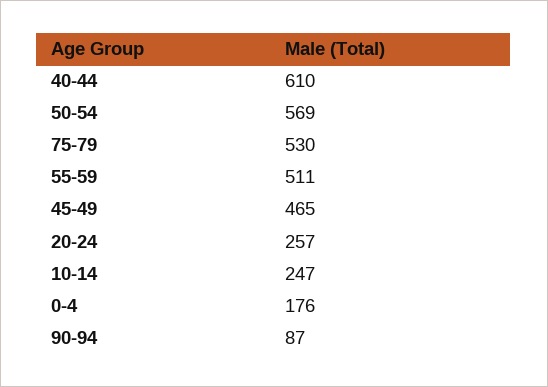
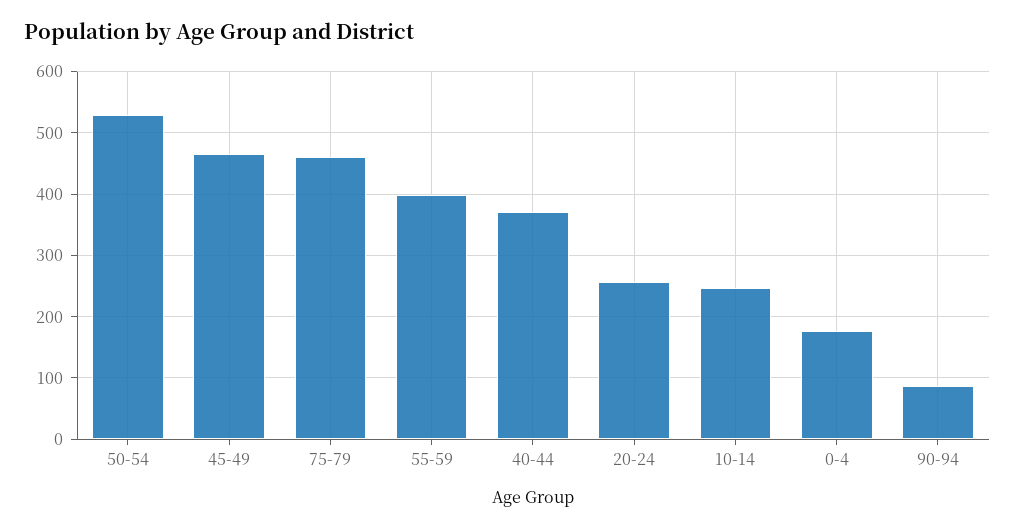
40-44: 610 -> 370
50-54: 569 -> 530
75-79: 530 -> 460
55-59: 511 -> 400

